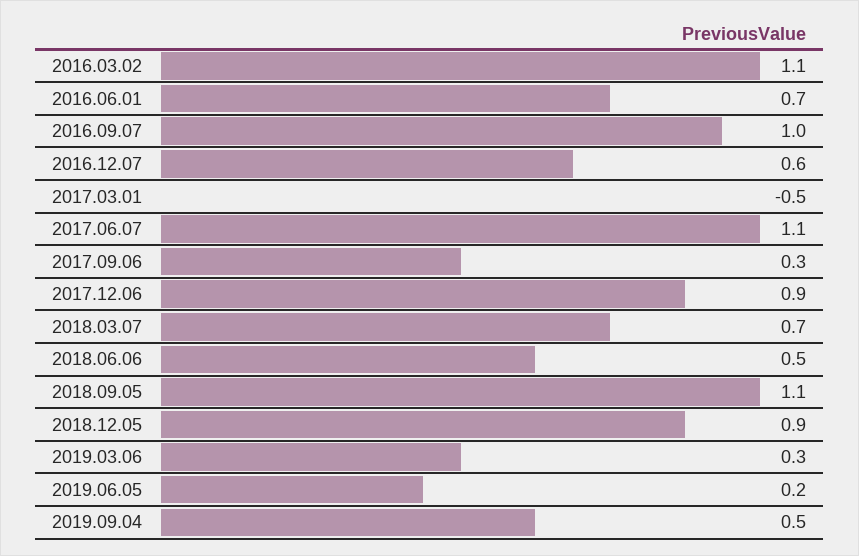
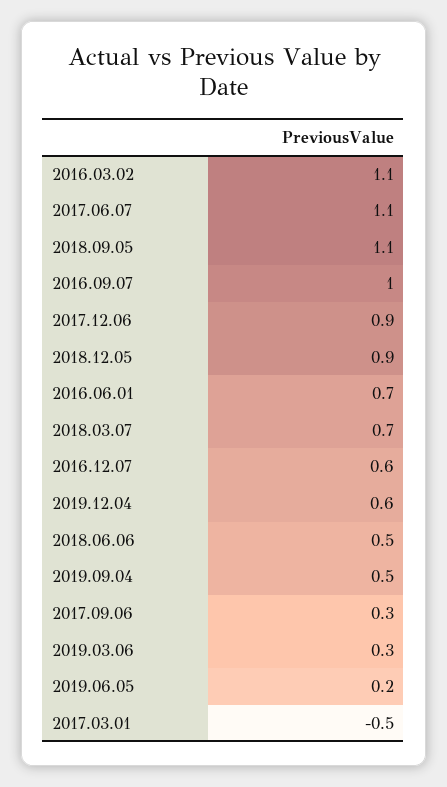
2019.12.04: none -> 0.6

